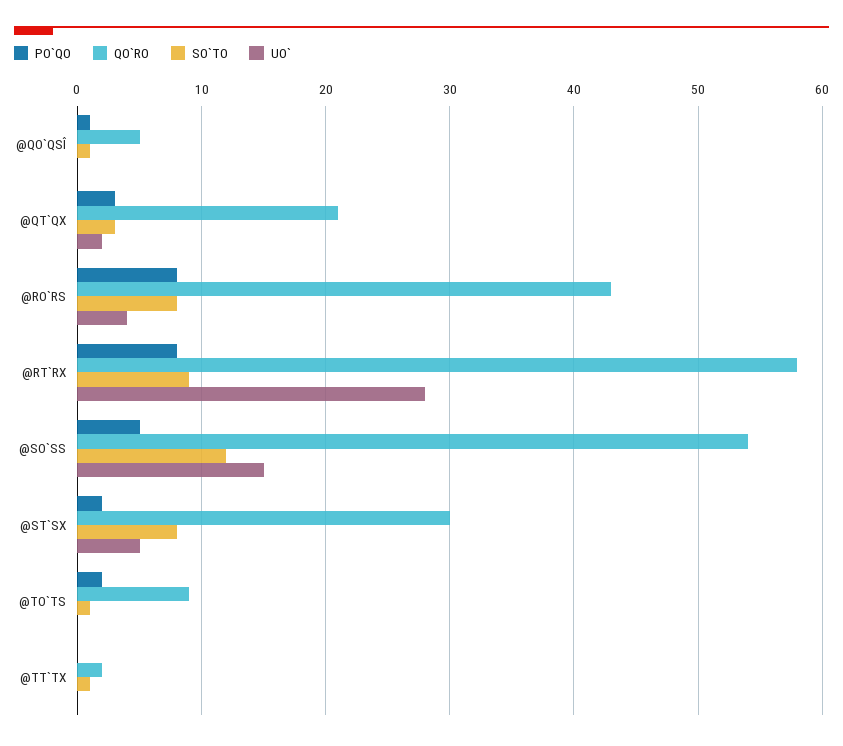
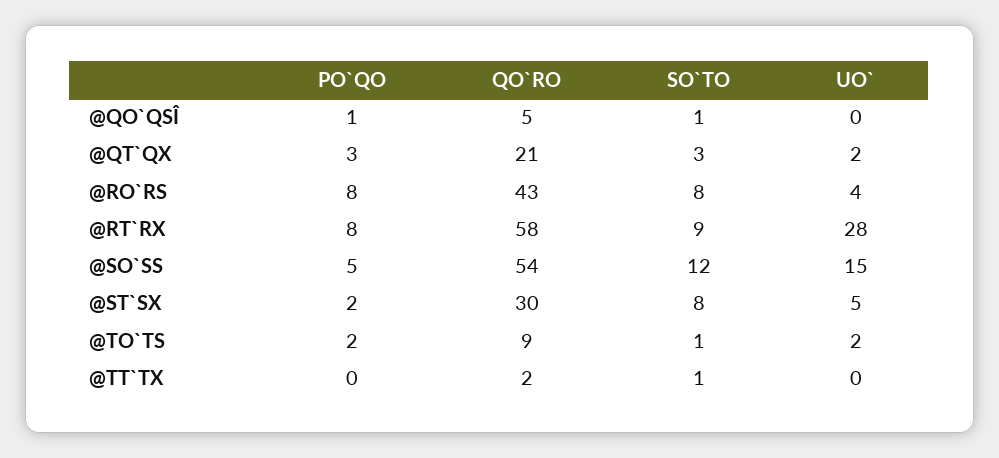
UO`, @TO`TS: 0 -> 2

